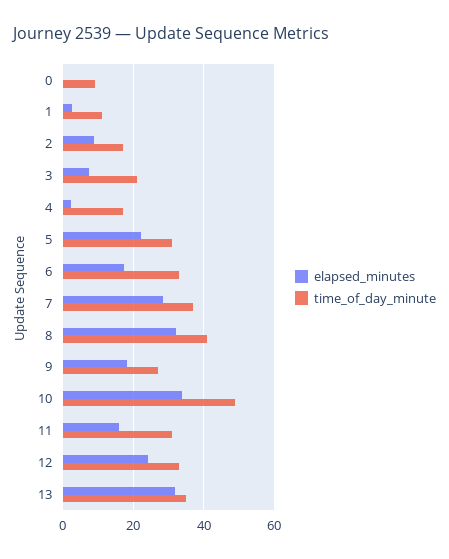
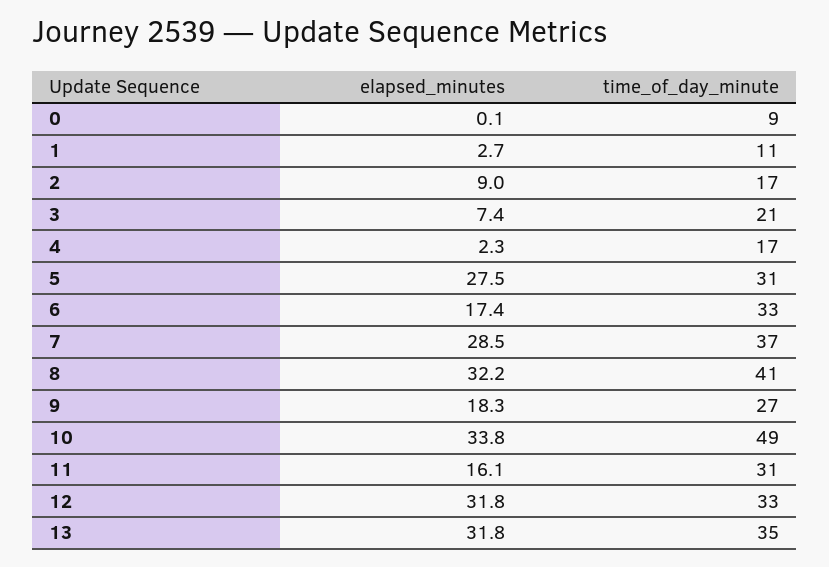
elapsed_minutes, 5: 22 -> 27.5
elapsed_minutes, 12: 24 -> 31.8

